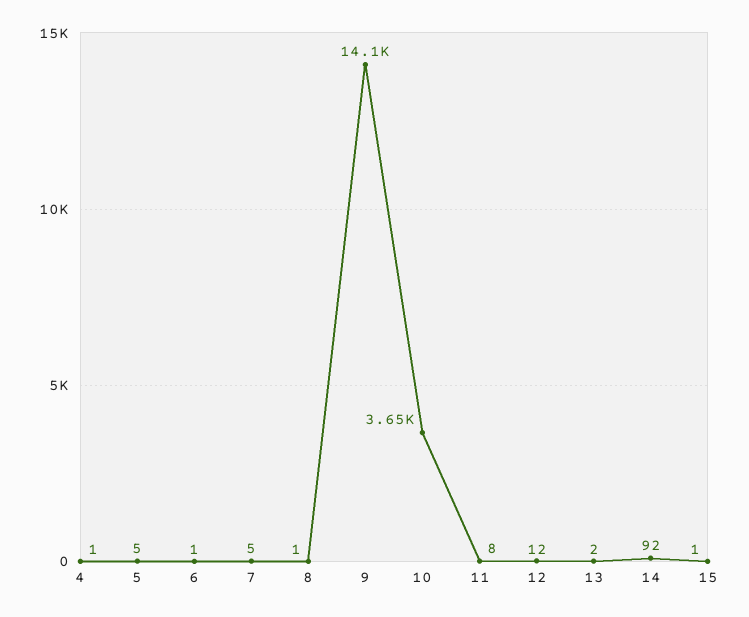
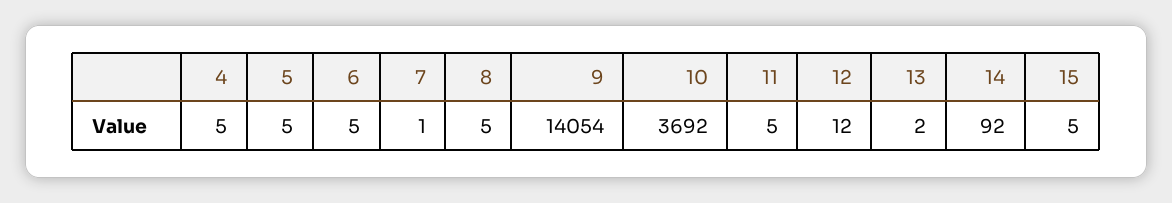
4: 1 -> 5
6: 1 -> 5
7: 5 -> 1
8: 1 -> 5
10: 3650 -> 3692
11: 8 -> 5
15: 1 -> 5

